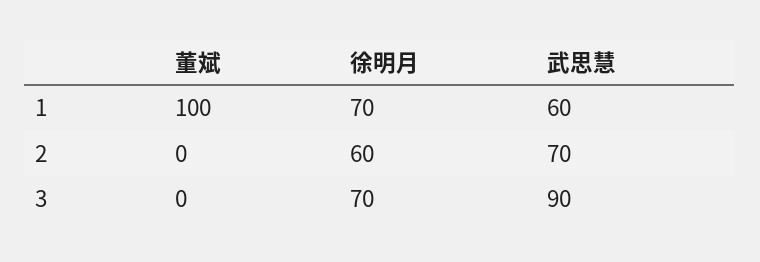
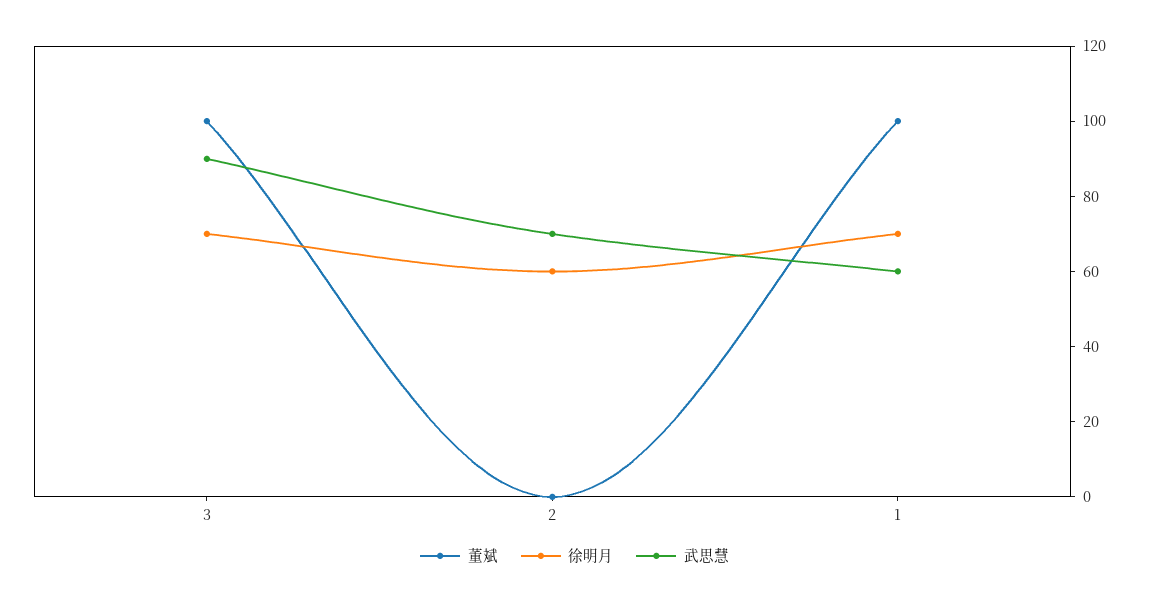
董斌, 3: 0 -> 100

